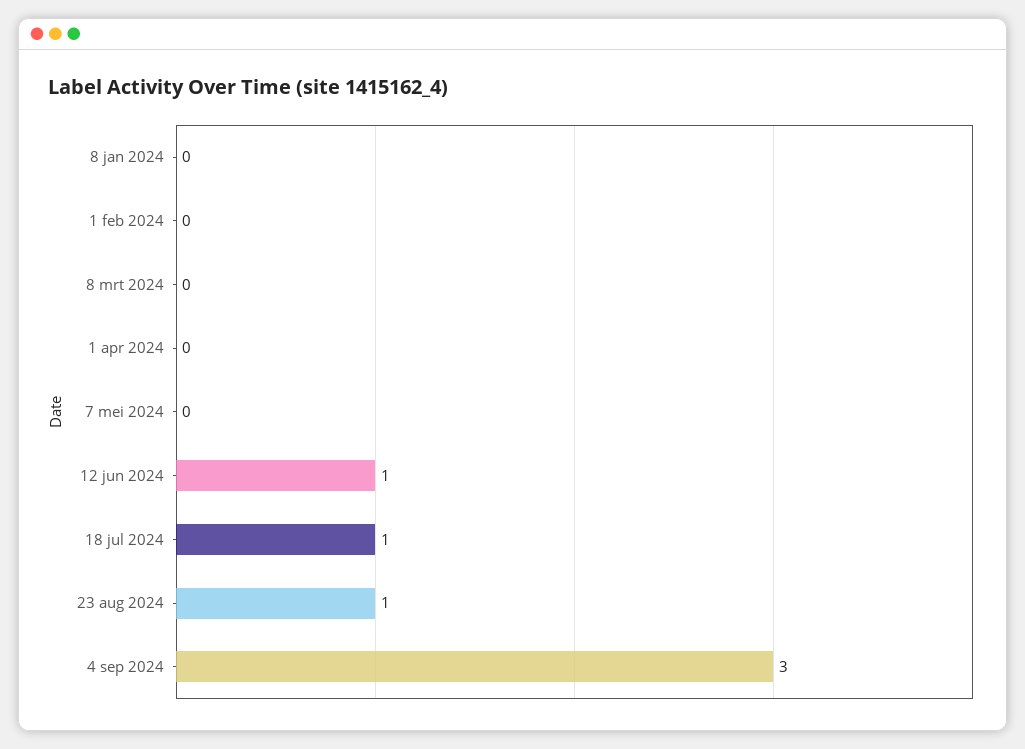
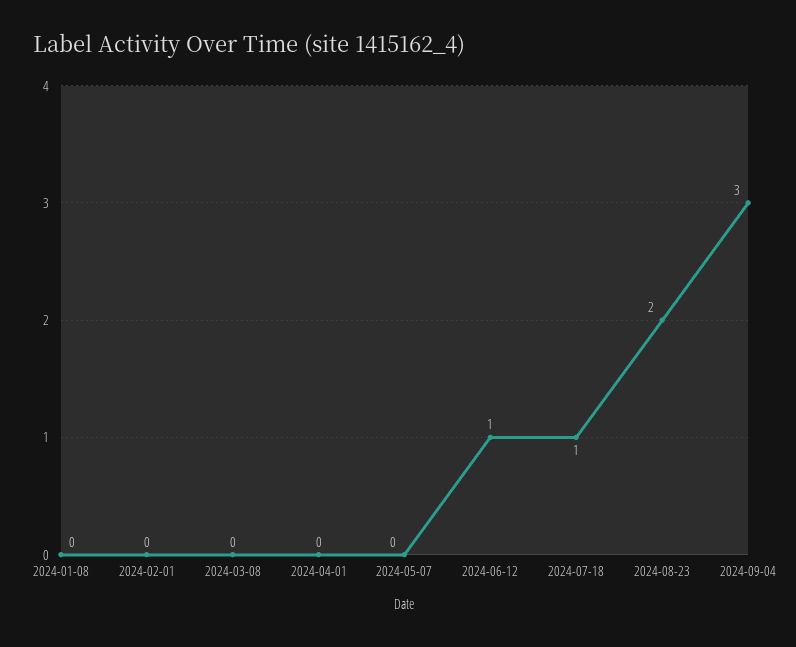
23 aug 2024: 1 -> 2

